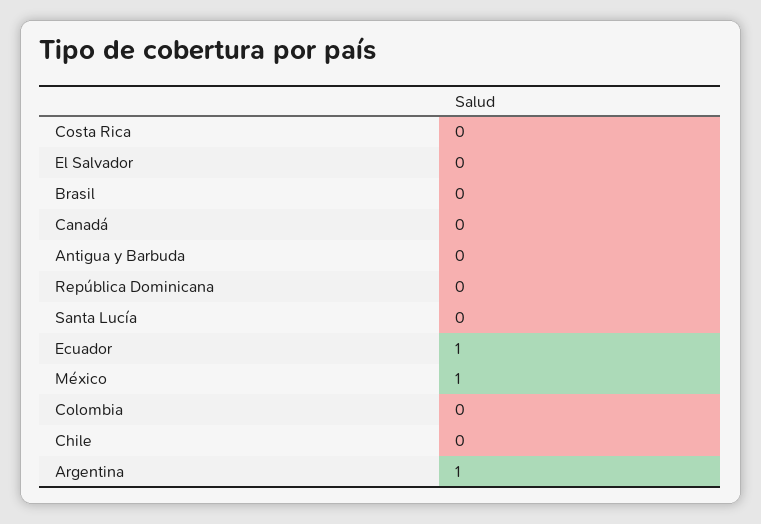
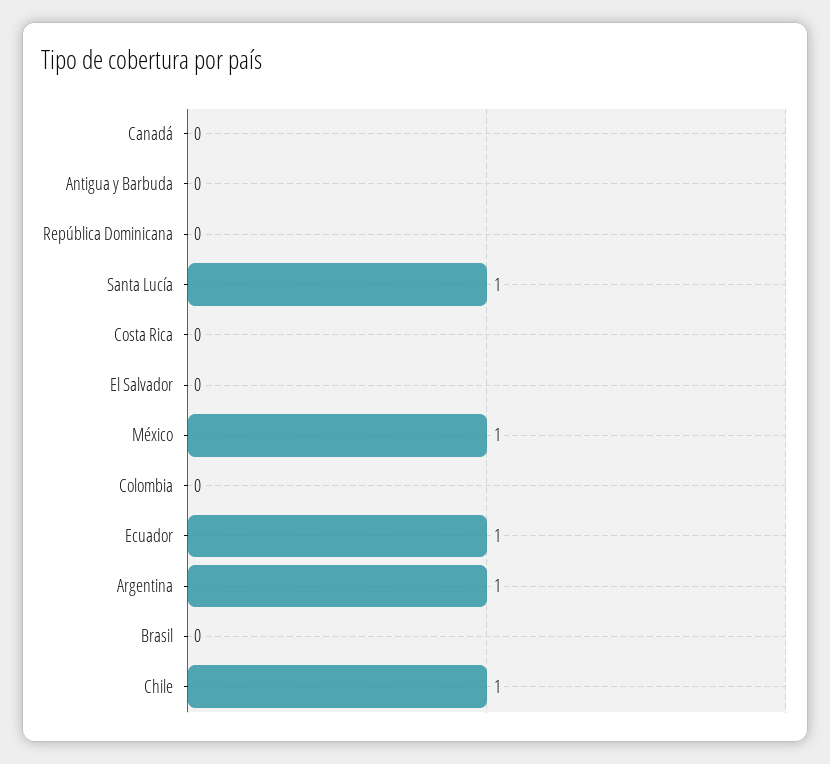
Santa Lucía: 0 -> 1
Chile: 0 -> 1

